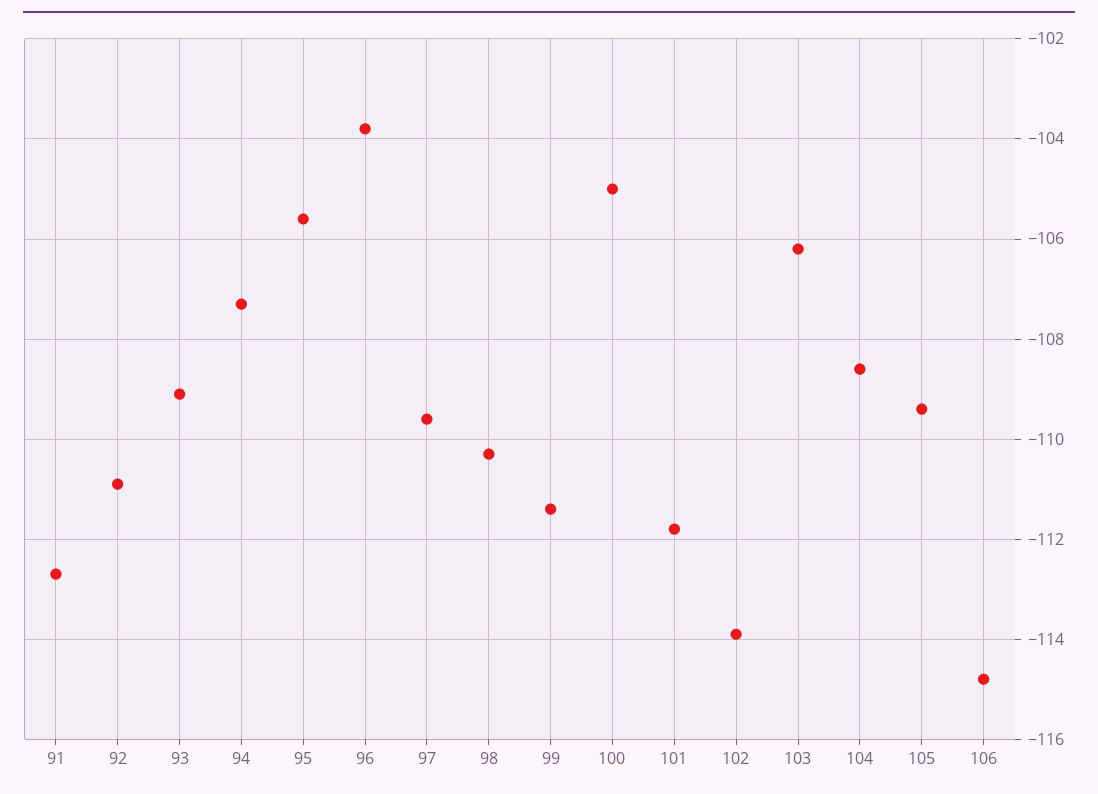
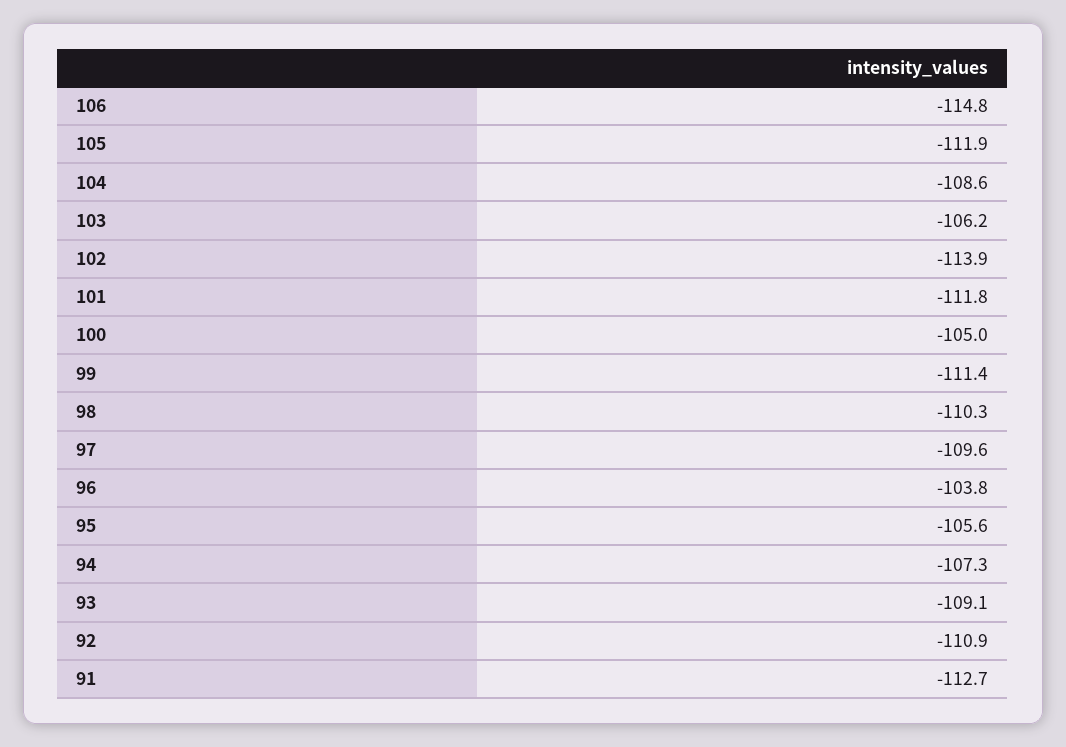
105: -109.5 -> -111.9

